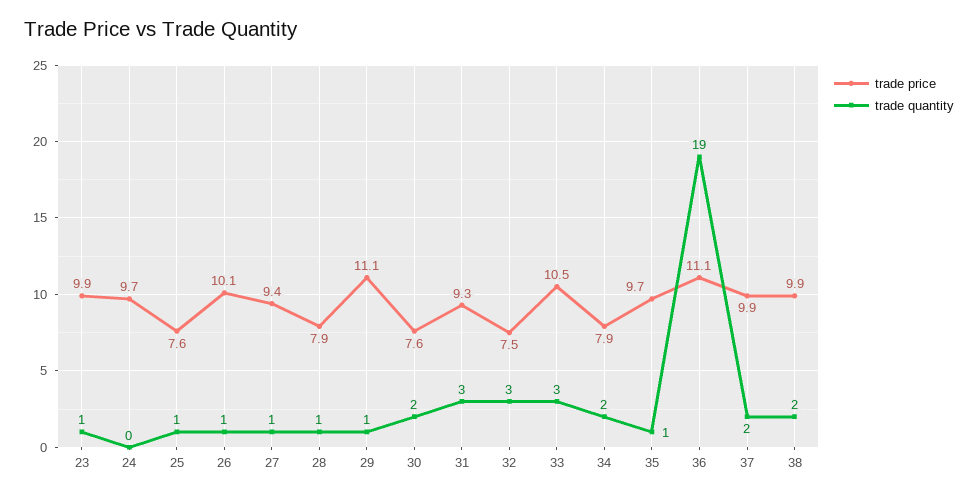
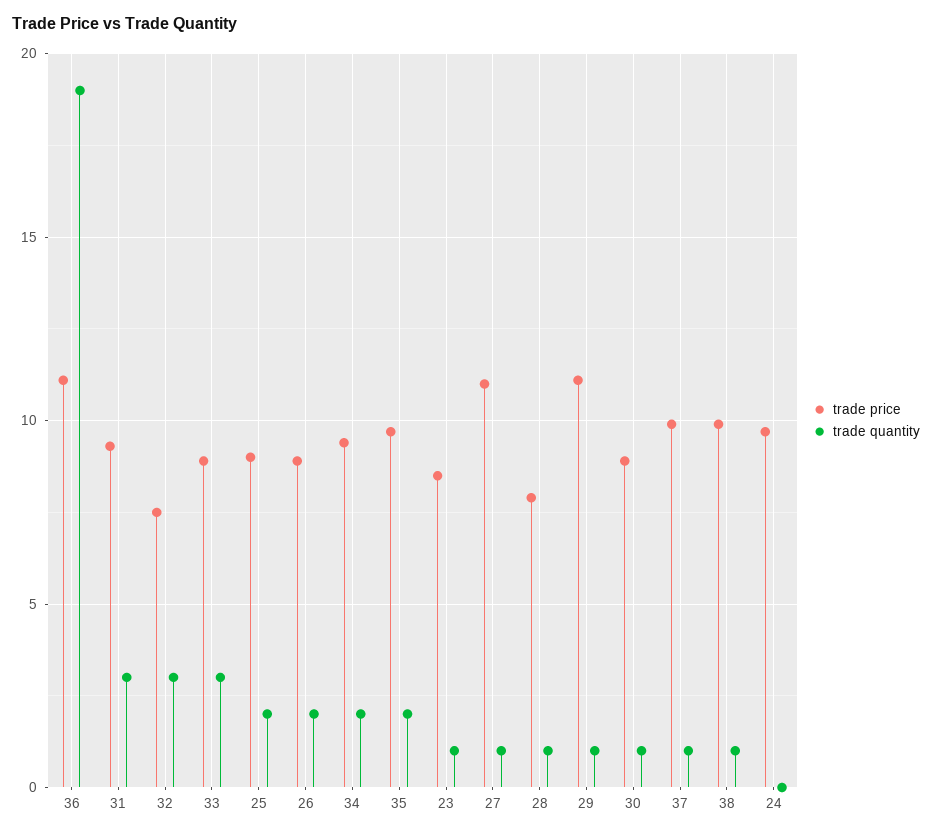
trade price, 23: 9.9 -> 8.5
trade price, 25: 7.6 -> 9
trade quantity, 25: 1 -> 2
trade price, 26: 10.1 -> 9
trade quantity, 26: 1 -> 2
trade price, 27: 9.4 -> 11
trade price, 30: 7.6 -> 9
trade quantity, 30: 2 -> 1
trade price, 33: 10.5 -> 9
trade price, 34: 7.9 -> 9.5
trade quantity, 35: 1 -> 2
trade quantity, 37: 2 -> 1
trade quantity, 38: 2 -> 1

